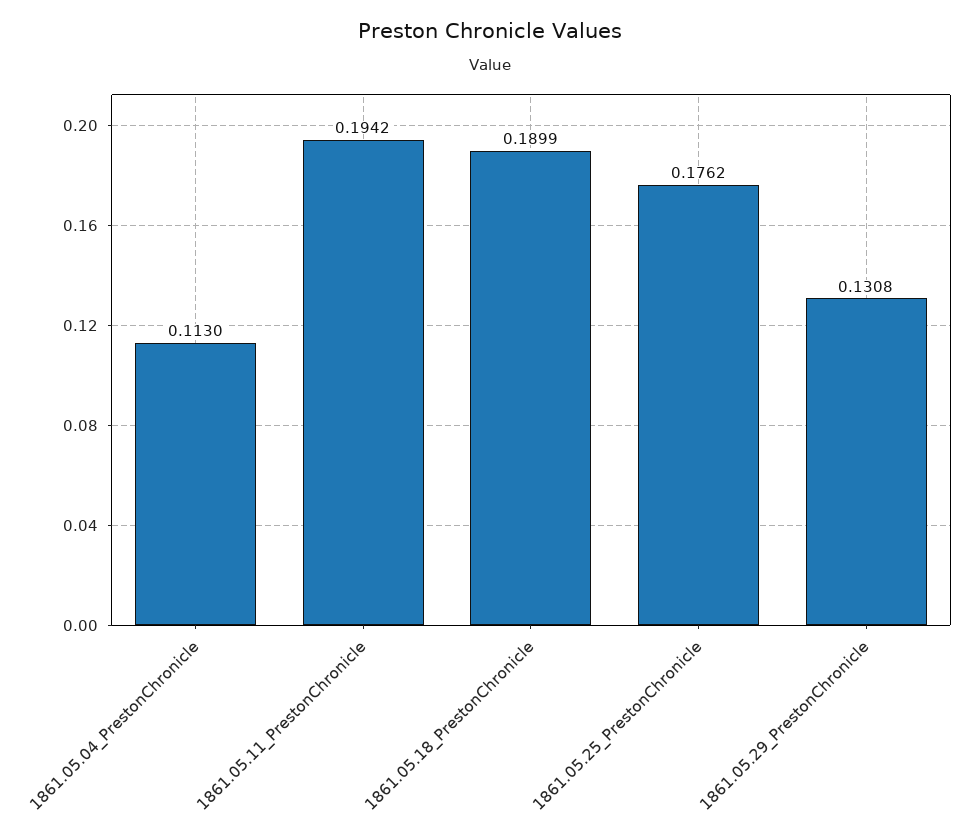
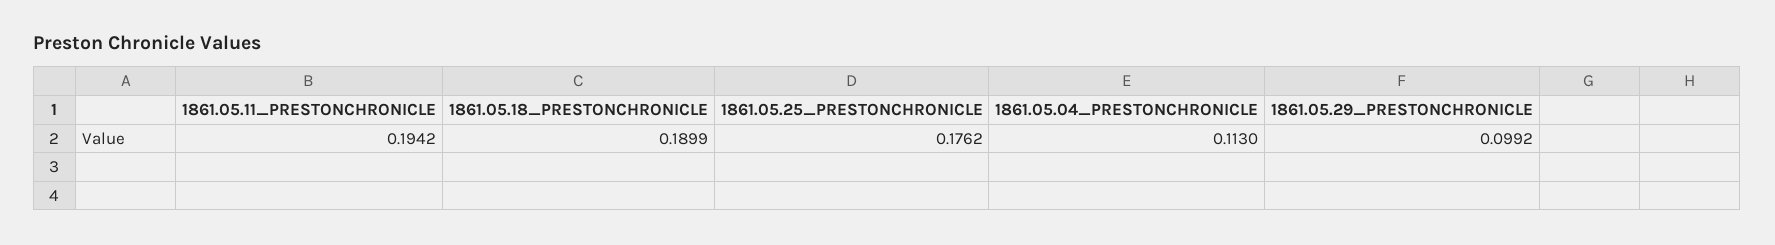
1861.05.29_PrestonChronicle: 0.1308 -> 0.0992

